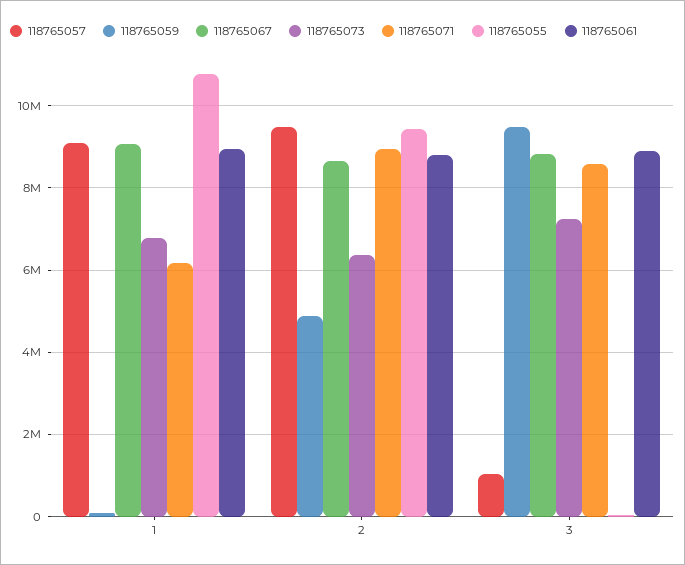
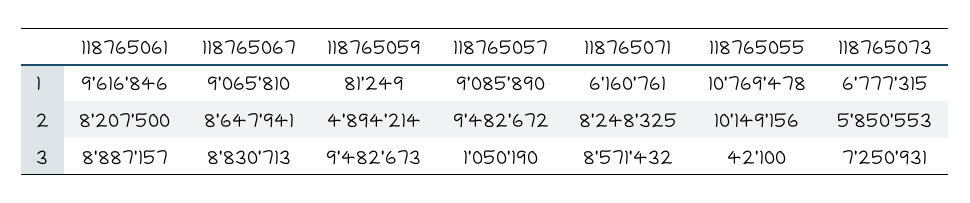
118765061, 1: 9000000 -> 9616846
118765073, 2: 6400000 -> 5850553
118765071, 2: 9000000 -> 8248325
118765055, 2: 9400000 -> 10149156
118765061, 2: 8800000 -> 8207500

